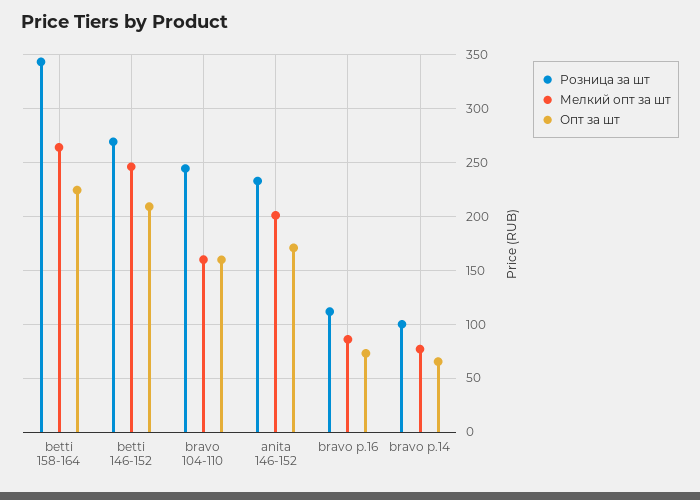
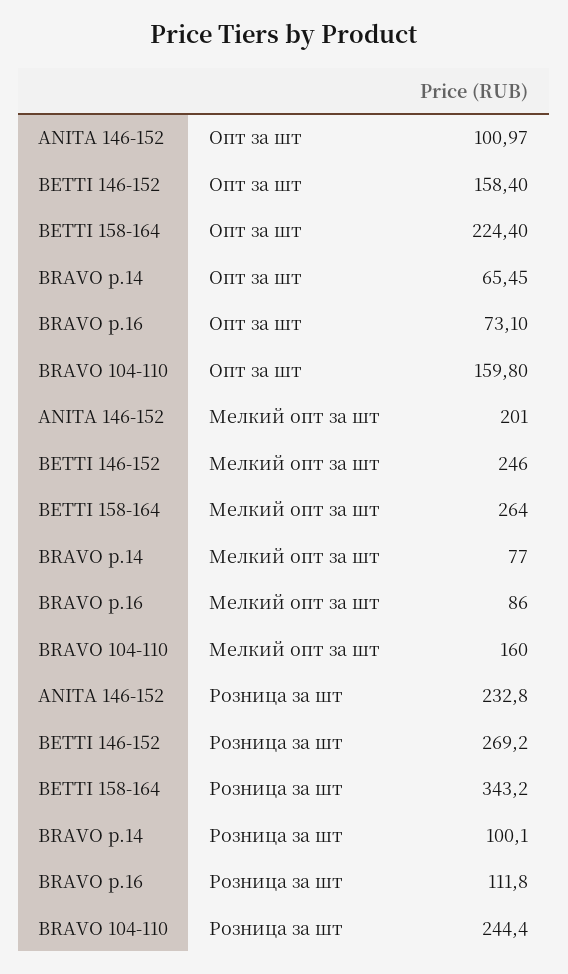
Опт за шт, betti 146-152: 210 -> 158.4
Опт за шт, anita 146-152: 170 -> 100.97

